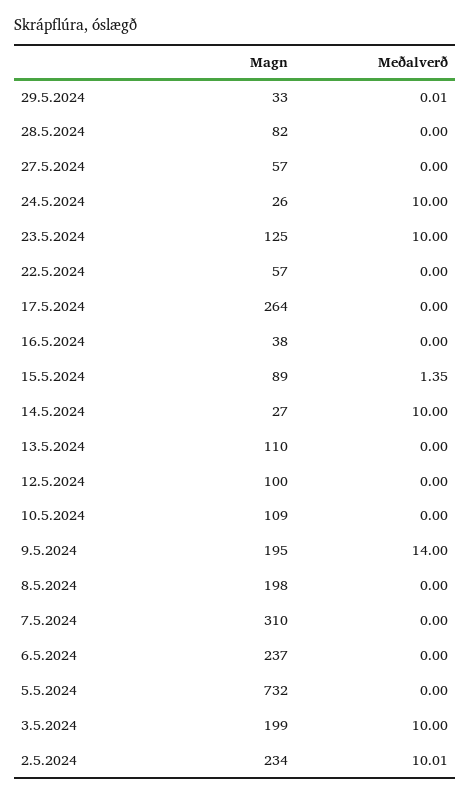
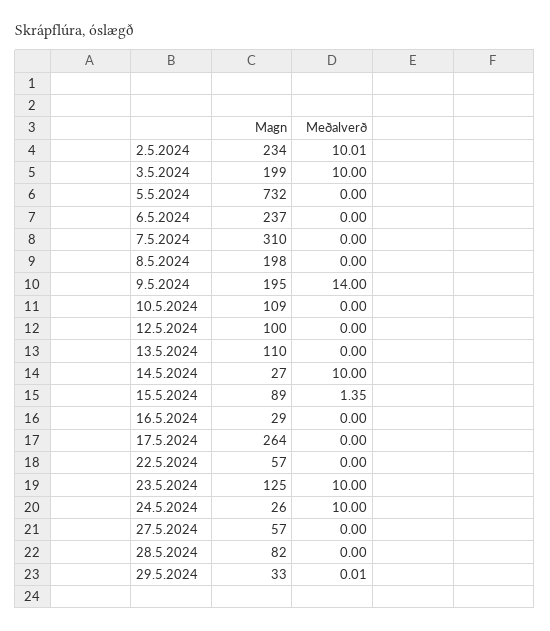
Magn, 16.5.2024: 38 -> 29

